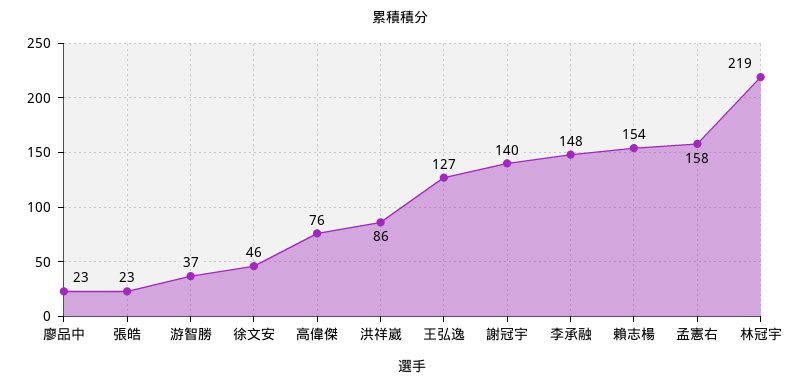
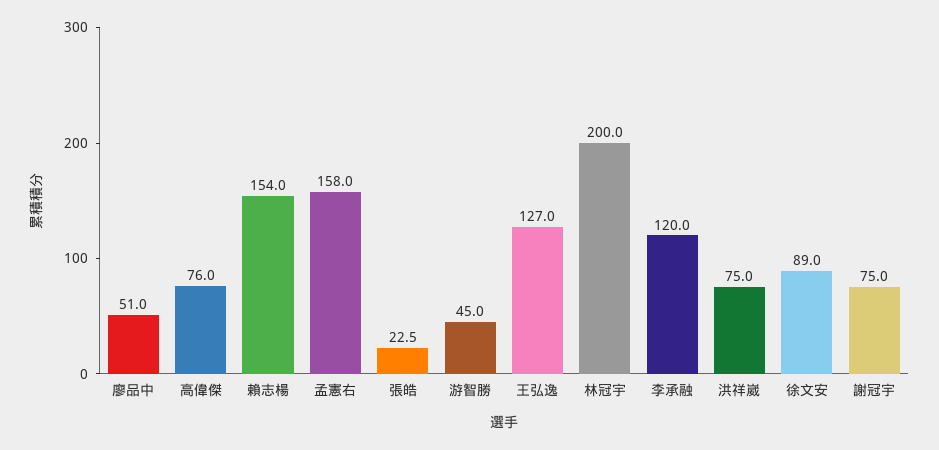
廖品中: 23 -> 51
游智勝: 37 -> 45
徐文安: 46 -> 89
洪祥崴: 86 -> 75
謝冠宇: 140 -> 75
李承融: 148 -> 120
林冠宇: 219 -> 200

